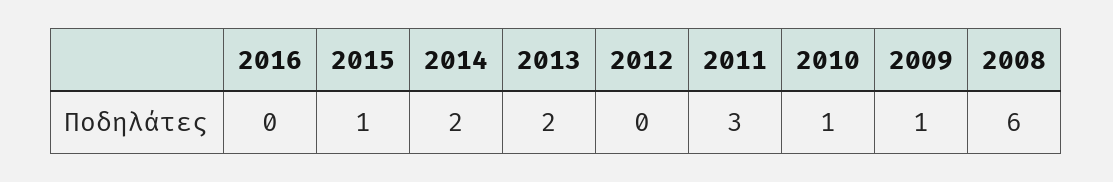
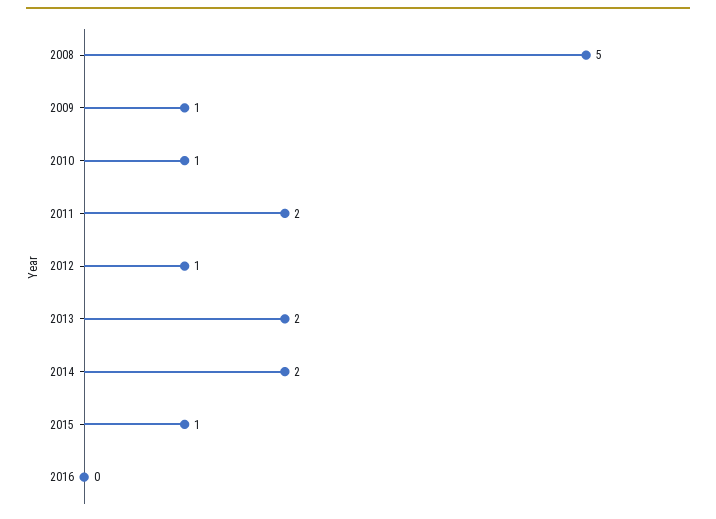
2012: 0 -> 1
2011: 3 -> 2
2008: 6 -> 5

